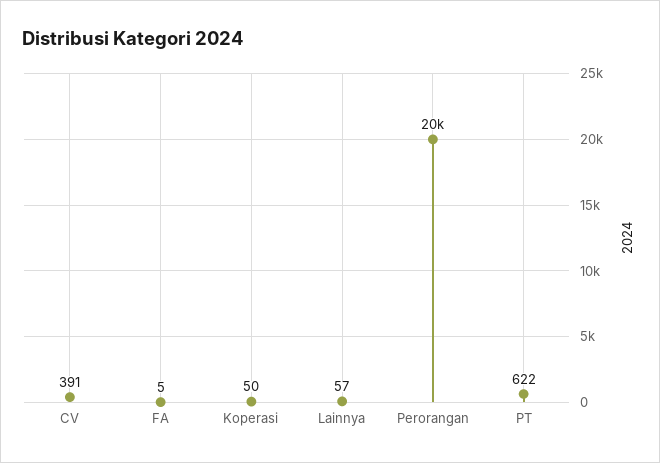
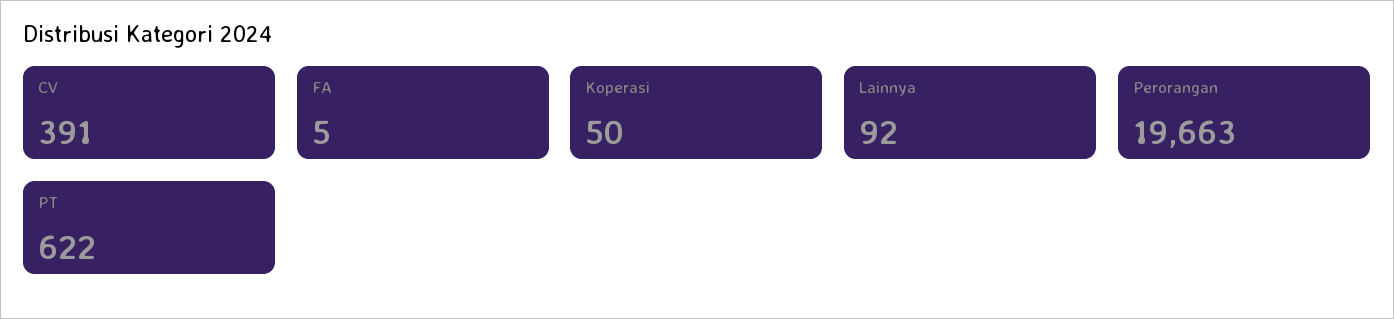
Lainnya: 57 -> 92

